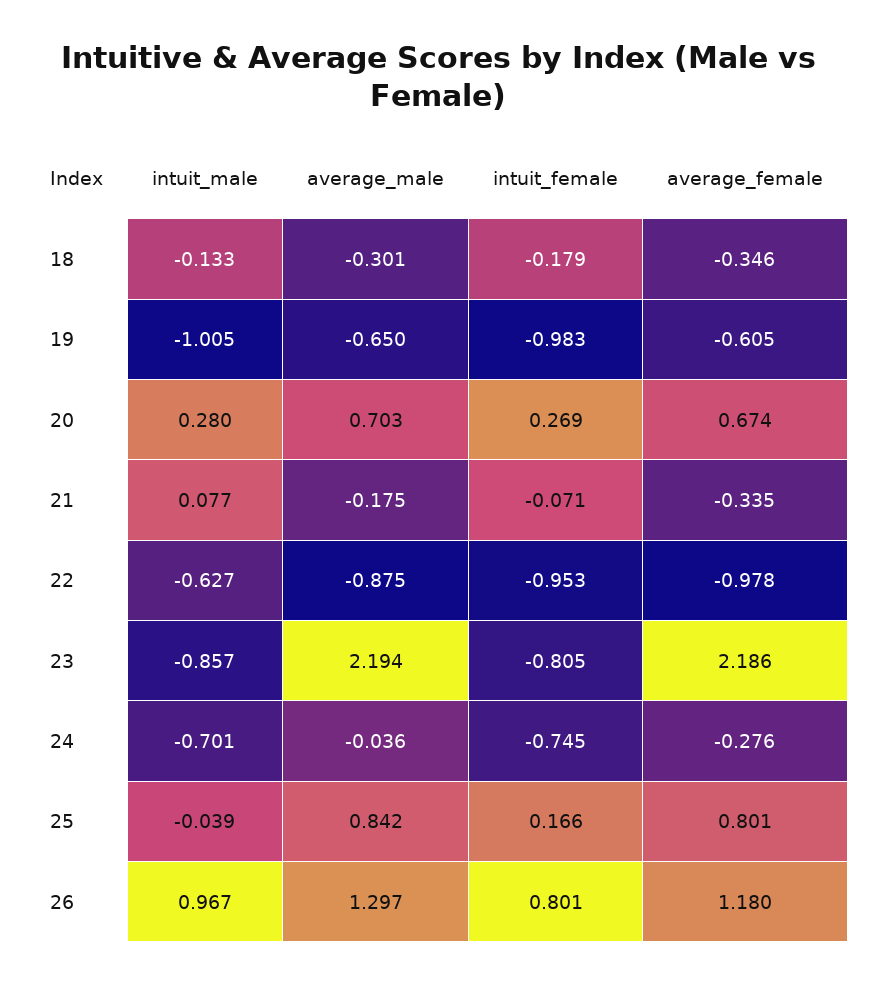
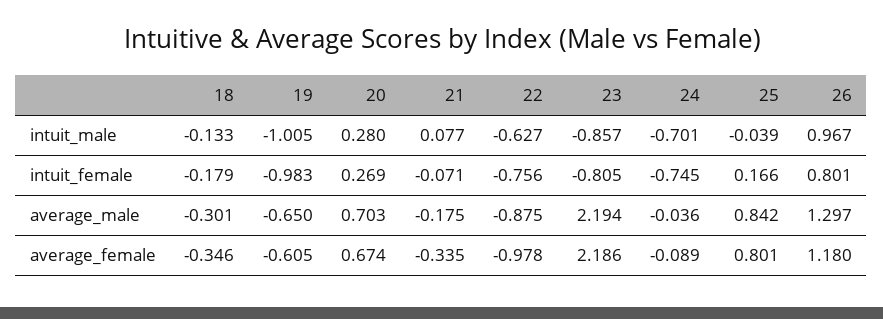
intuit_female, 22: -0.953 -> -0.756
average_female, 24: -0.276 -> -0.089

